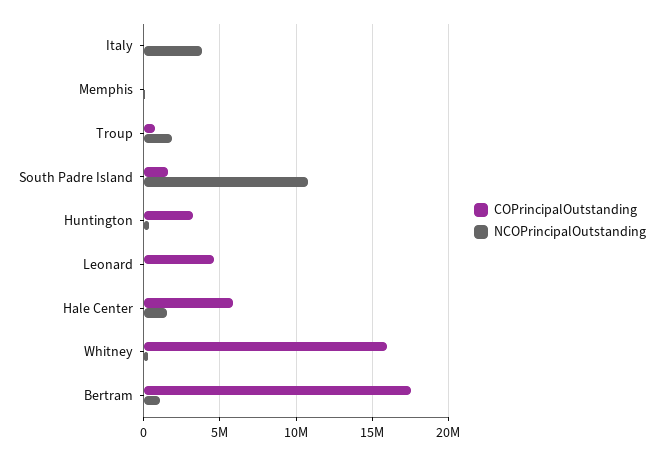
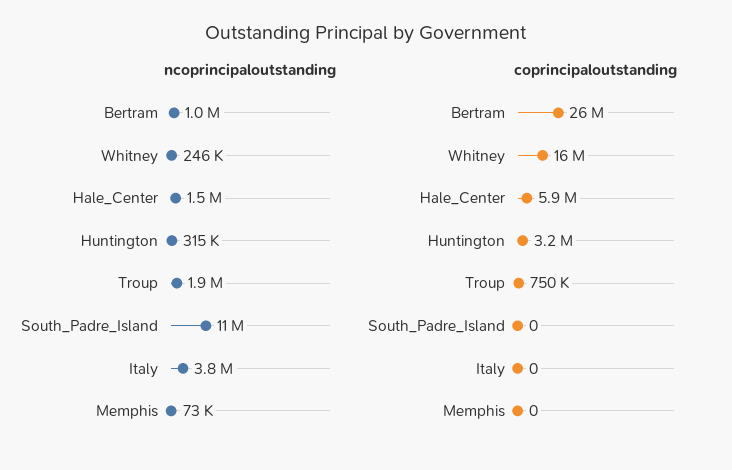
COPrincipalOutstanding, South Padre Island: 1500000 -> 0
COPrincipalOutstanding, Leonard: 4500000 -> none
NCOPrincipalOutstanding, Leonard: 0 -> none
COPrincipalOutstanding, Bertram: 17500000 -> 26000000

